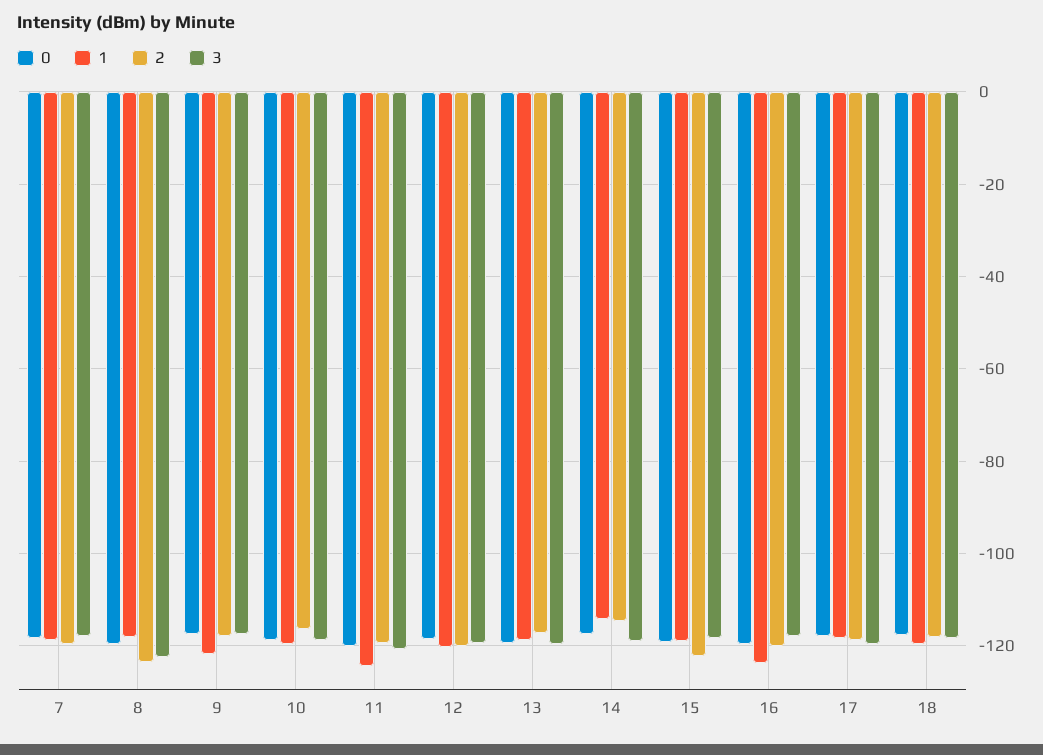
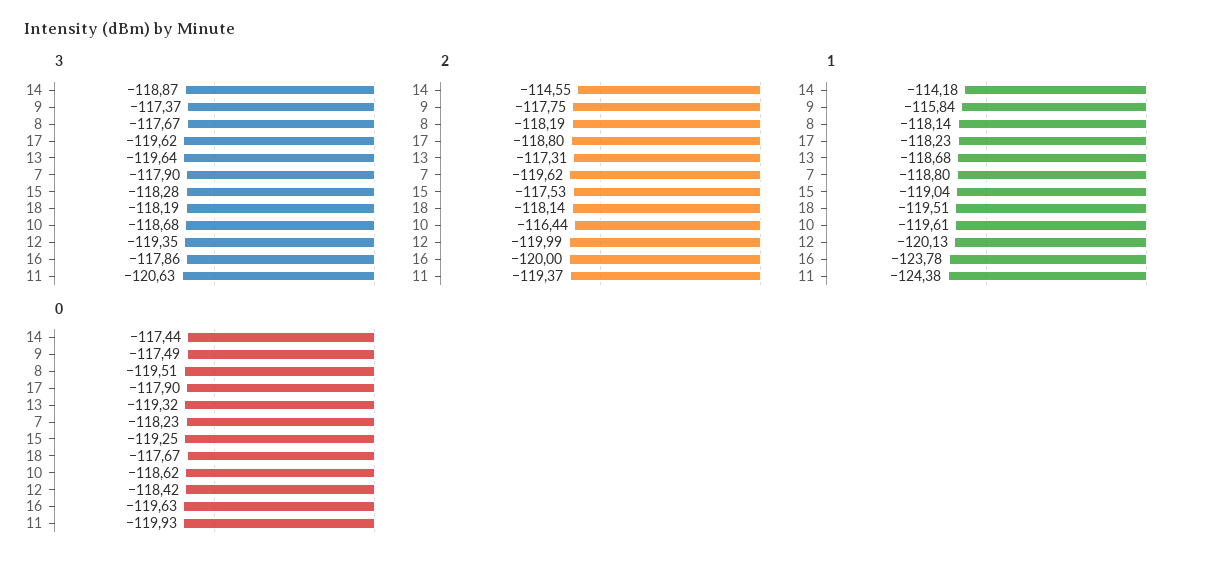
2, 8: -124 -> -118.19
3, 8: -122 -> -117.67
1, 9: -122 -> -115.84
2, 15: -122 -> -117.53

